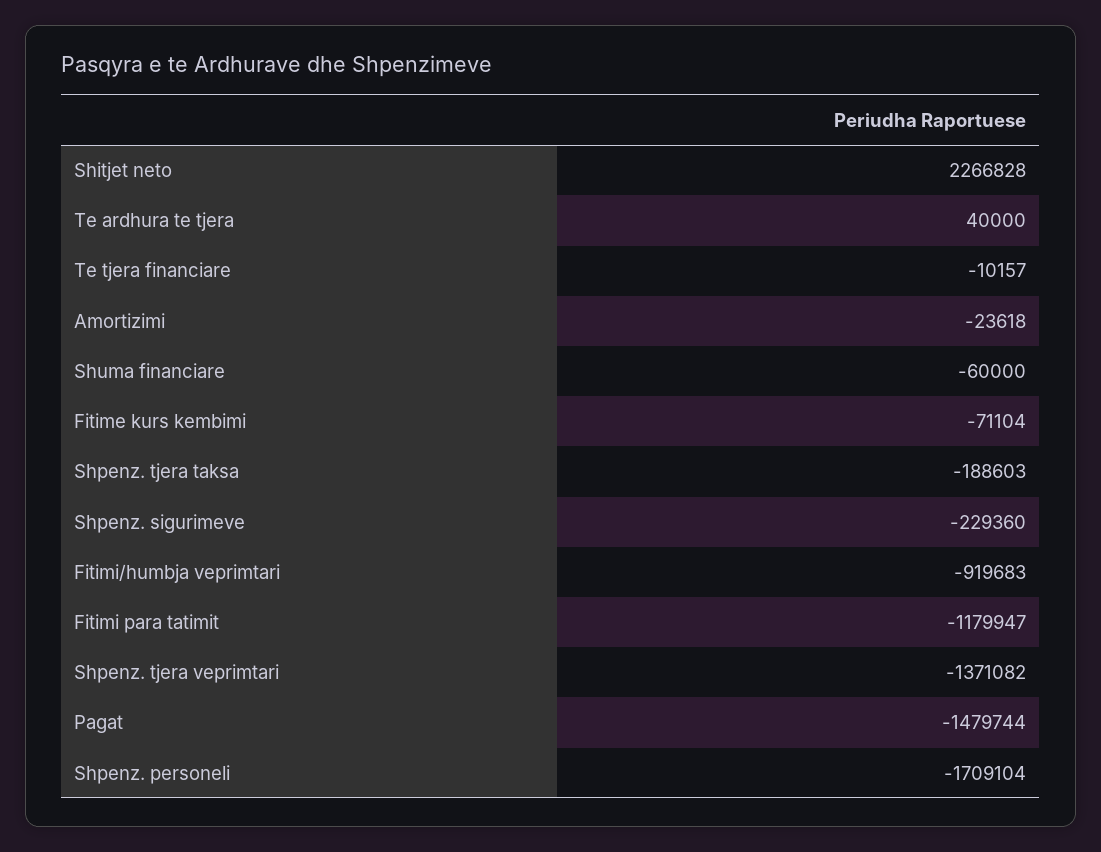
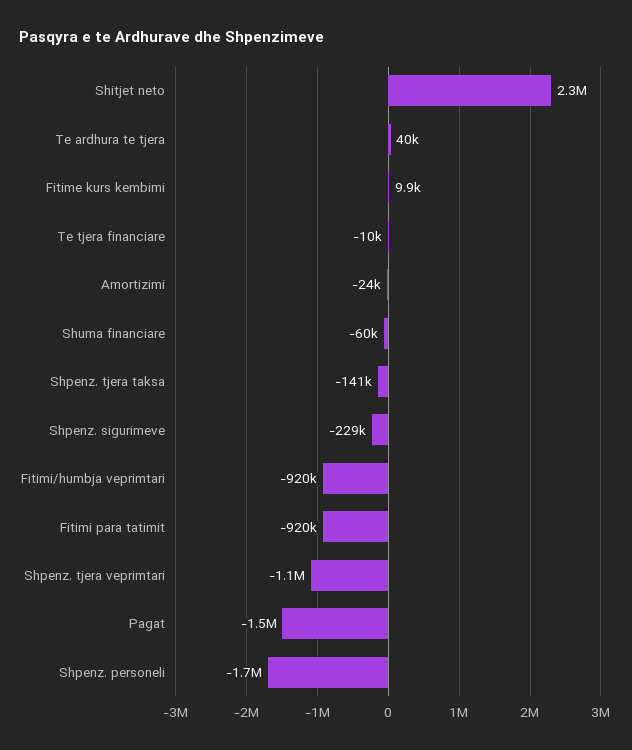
Fitime kurs kembimi: -71104 -> 9900
Shpenz. tjera taksa: -188603 -> -141000
Fitimi para tatimit: -1179947 -> -920000
Shpenz. tjera veprimtari: -1371082 -> -1100000

